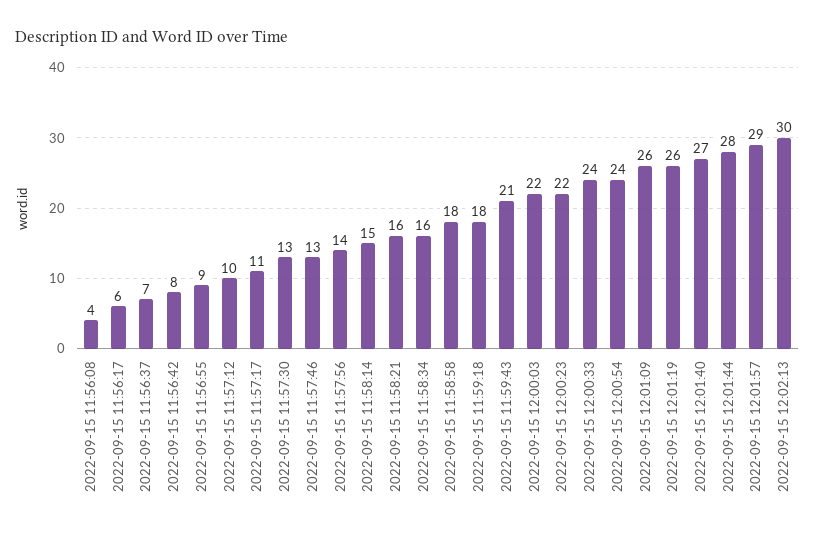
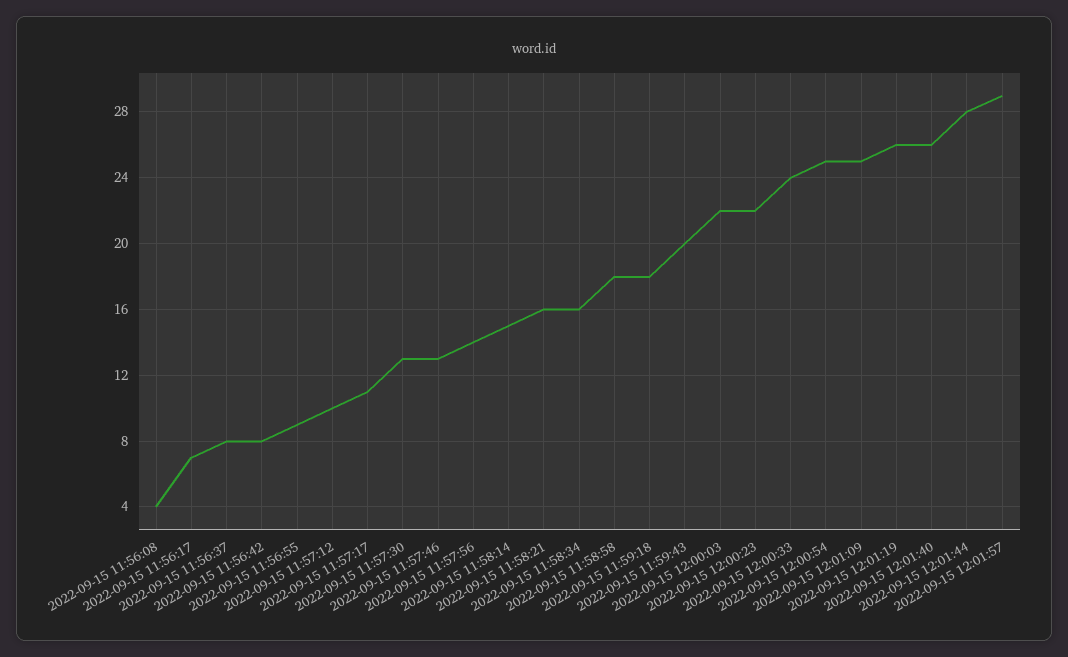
2022-09-15 11:56:17: 6 -> 7
2022-09-15 11:56:37: 7 -> 8
2022-09-15 11:59:43: 21 -> 20
2022-09-15 12:00:54: 24 -> 25
2022-09-15 12:01:09: 26 -> 25
2022-09-15 12:01:40: 27 -> 26
2022-09-15 12:02:13: 30 -> none

